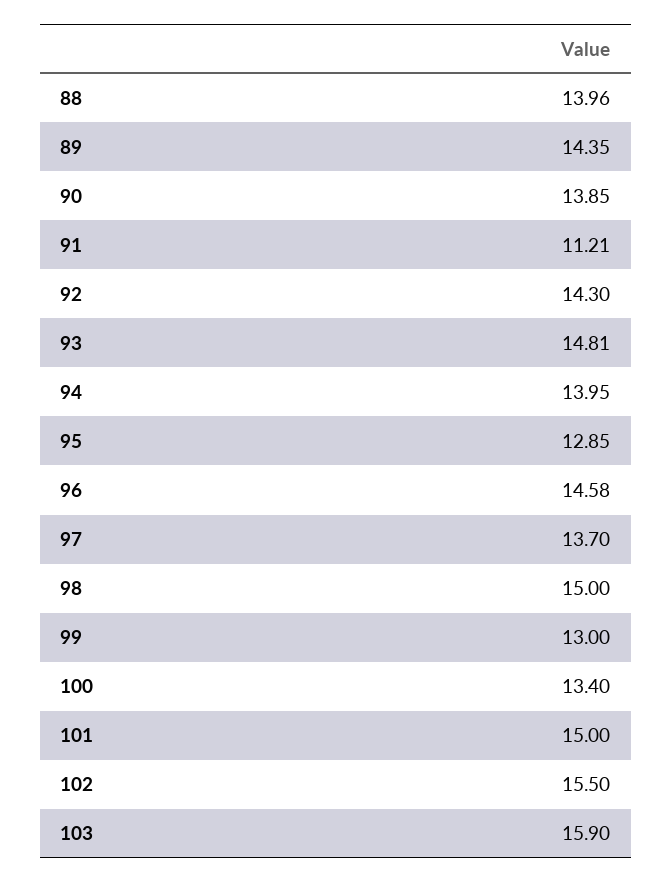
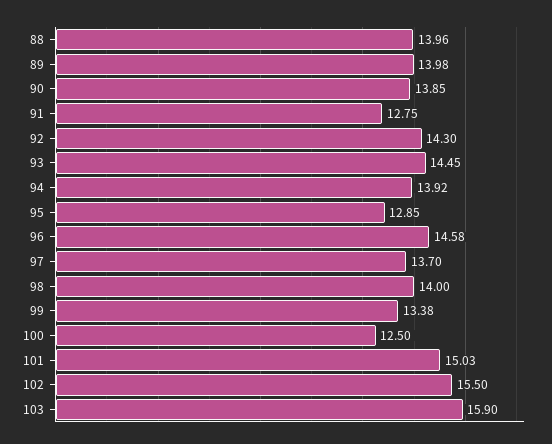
89: 14.35 -> 13.98
91: 11.21 -> 12.75
93: 14.81 -> 14.45
94: 13.95 -> 13.92
98: 15 -> 14
99: 13 -> 13.38
100: 13.4 -> 12.5
101: 15 -> 15.03

